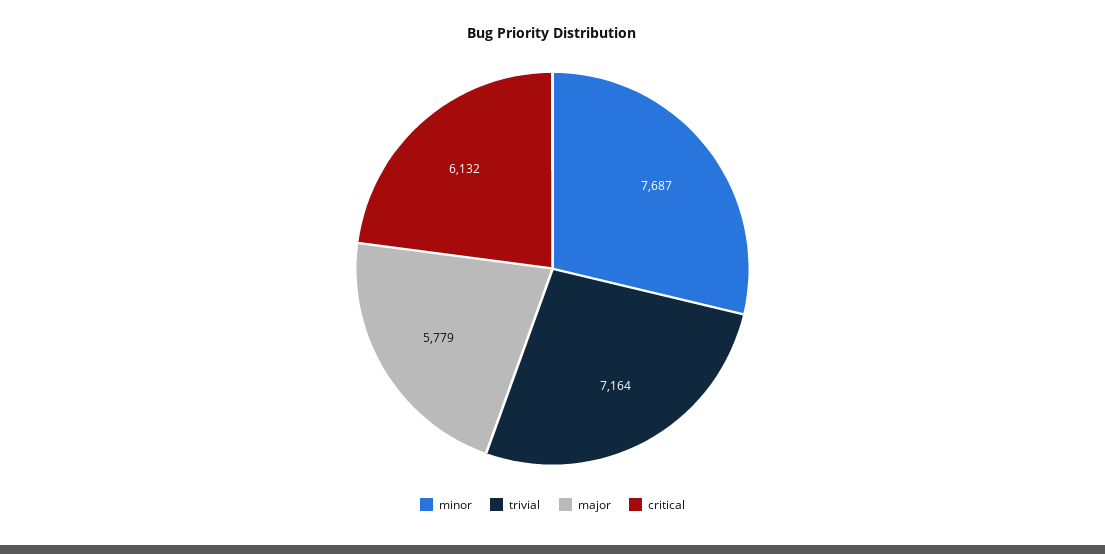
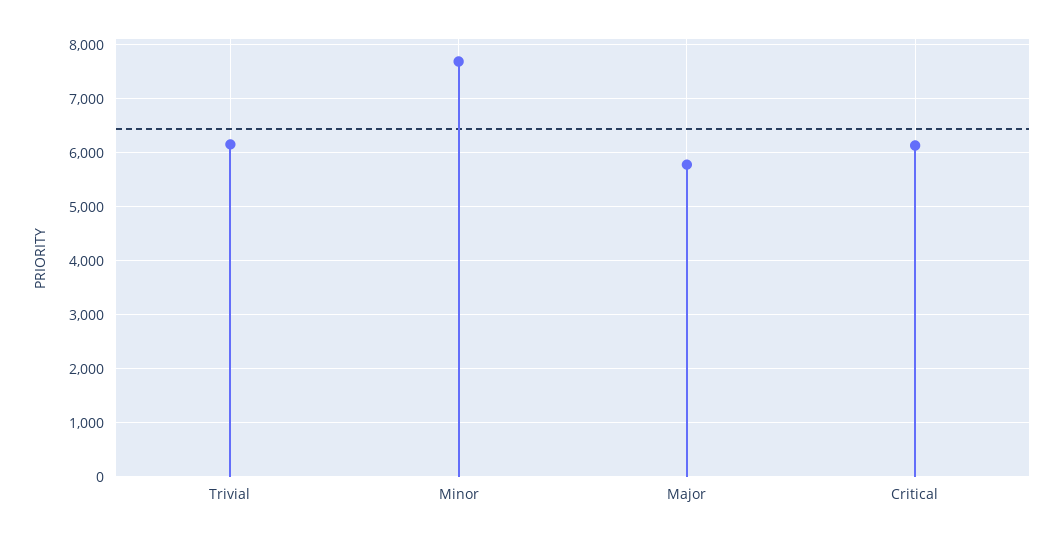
trivial: 7164 -> 6200

